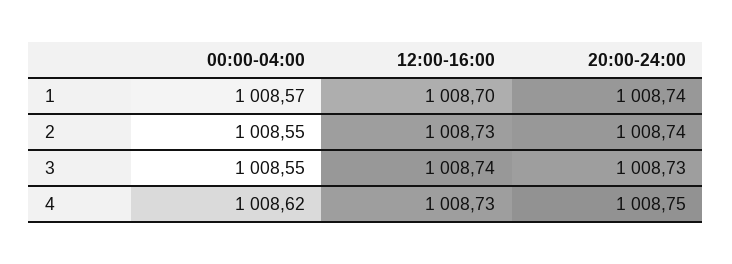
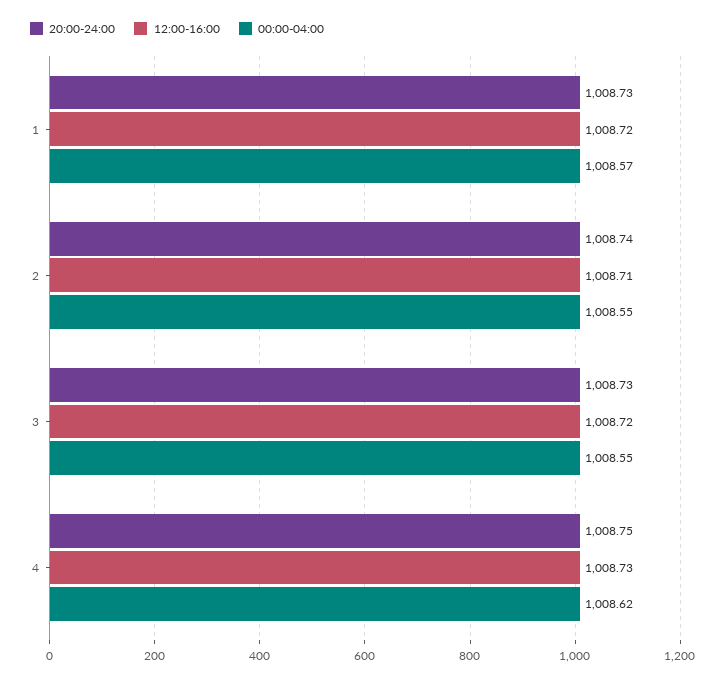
12:00-16:00, 1: 1008.7 -> 1008.72
20:00-24:00, 1: 1008.74 -> 1008.73
12:00-16:00, 2: 1008.73 -> 1008.71
12:00-16:00, 3: 1008.74 -> 1008.72

